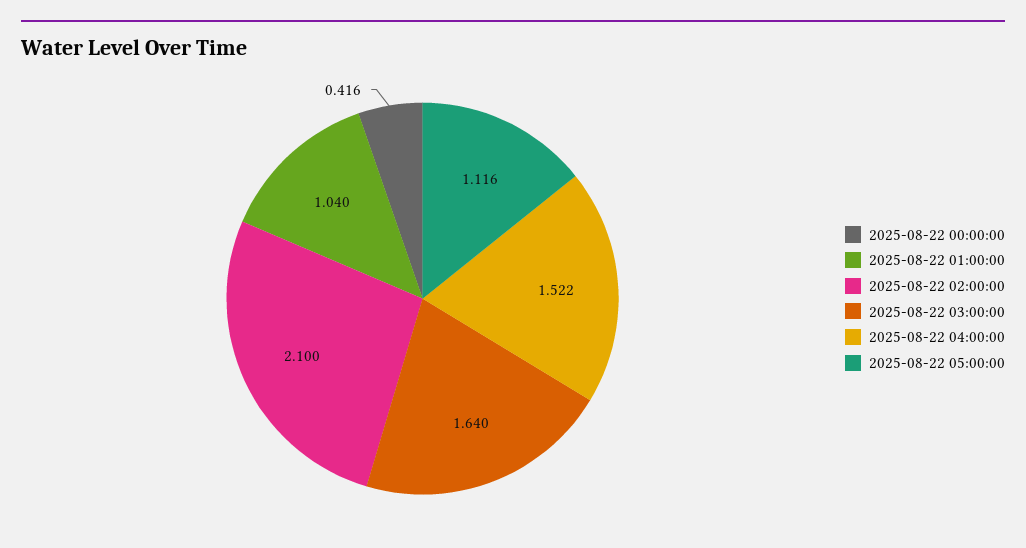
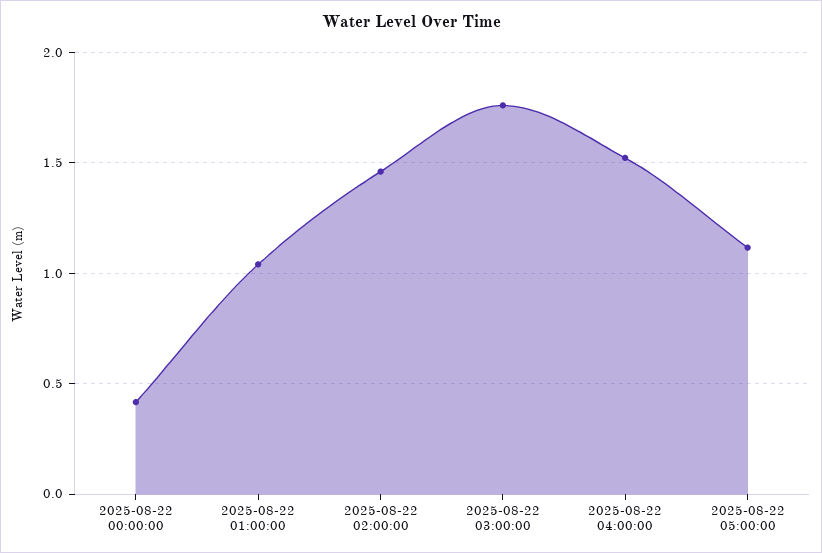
2025-08-22 02:00:00: 2.1 -> 1.45
2025-08-22 03:00:00: 1.64 -> 1.75

